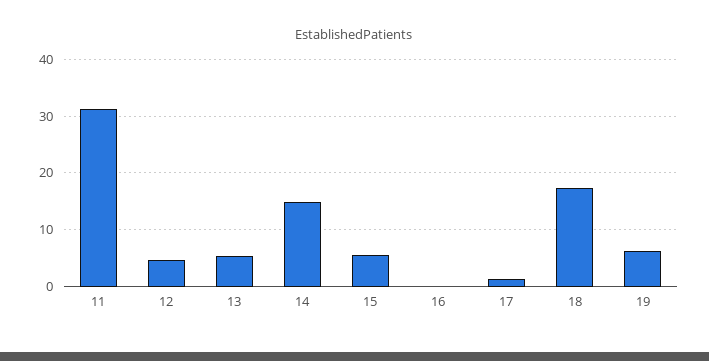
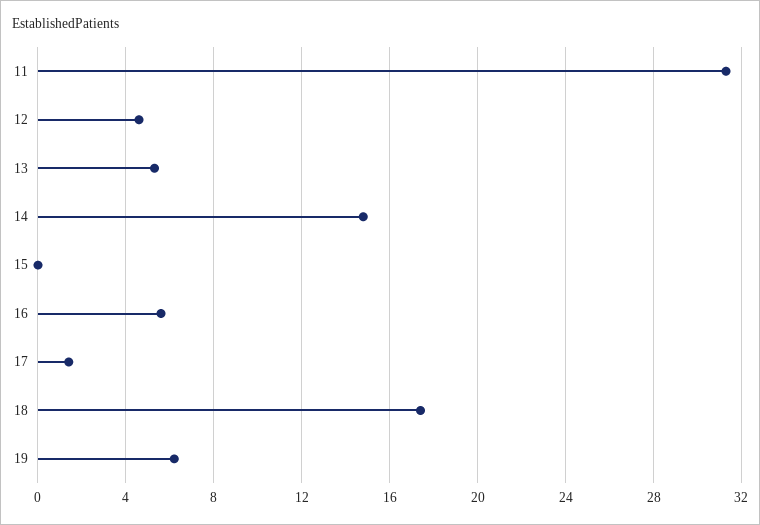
15: 6 -> 0
16: 0 -> 5.5

